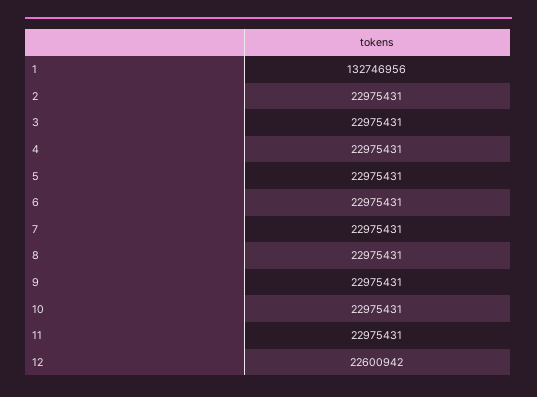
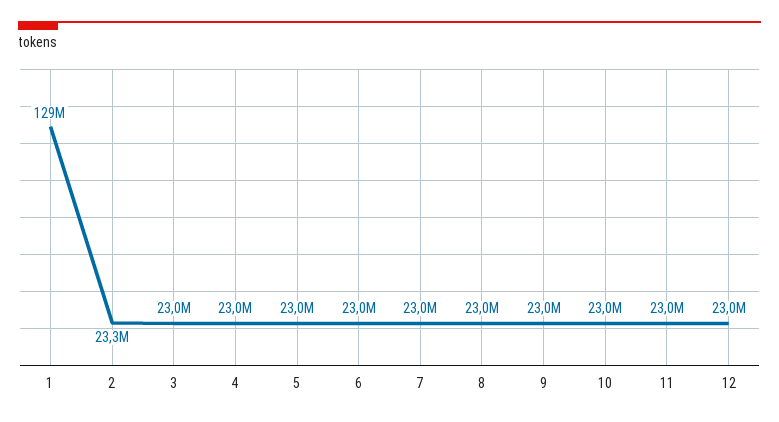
1: 132746956 -> 129000000
2: 22975431 -> 23300000
12: 22600942 -> 23000000

